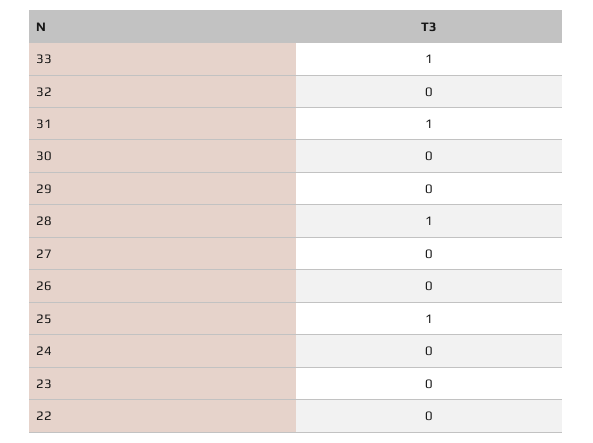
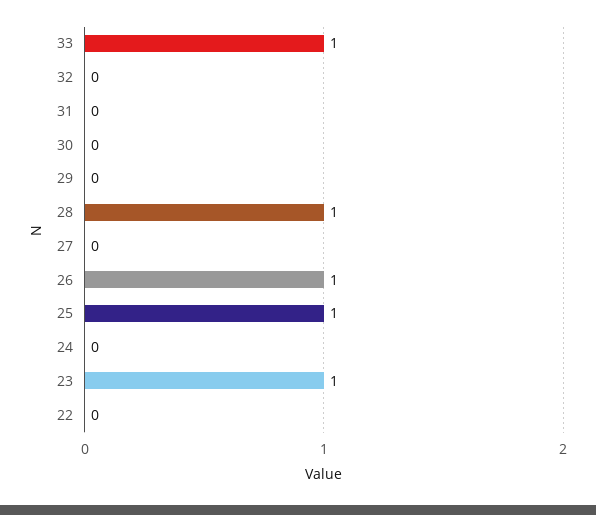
31: 1 -> 0
26: 0 -> 1
23: 0 -> 1

